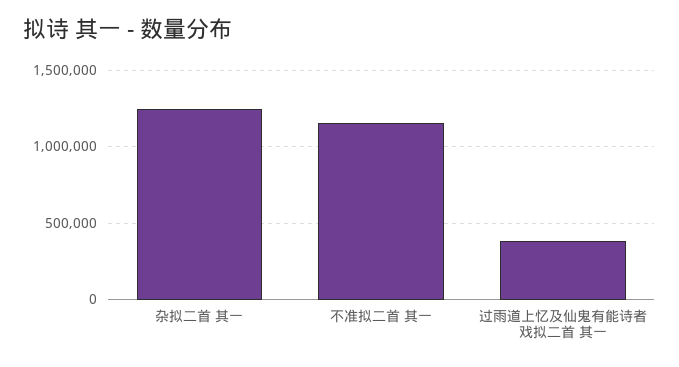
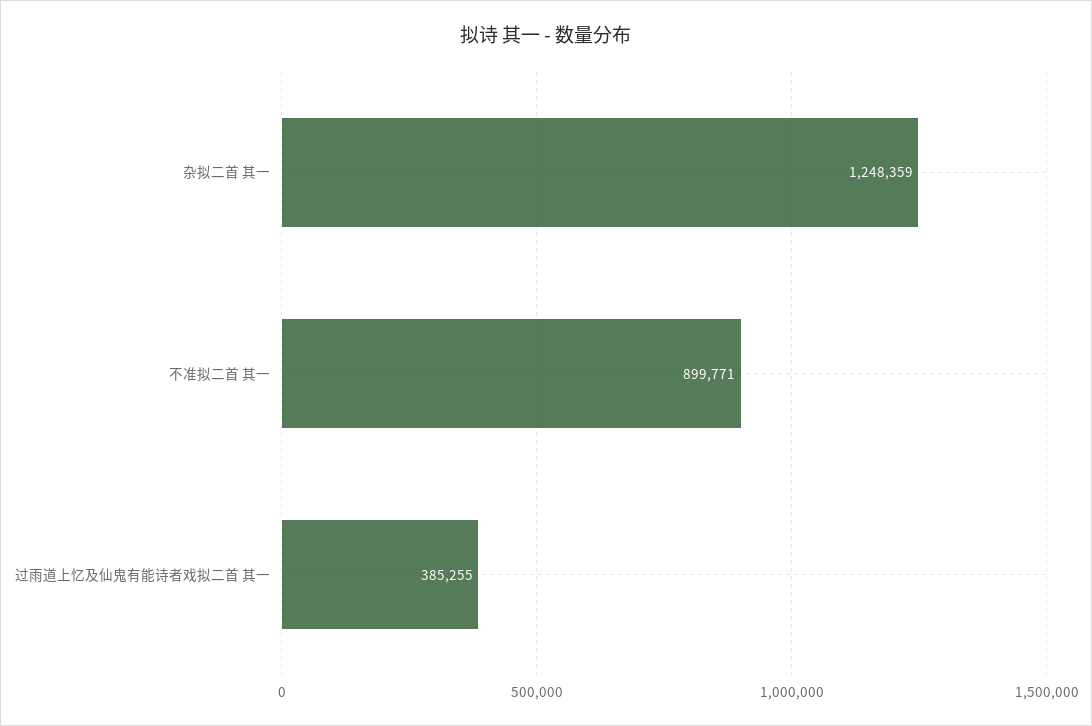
不准拟二首 其一: 1150000 -> 899771

